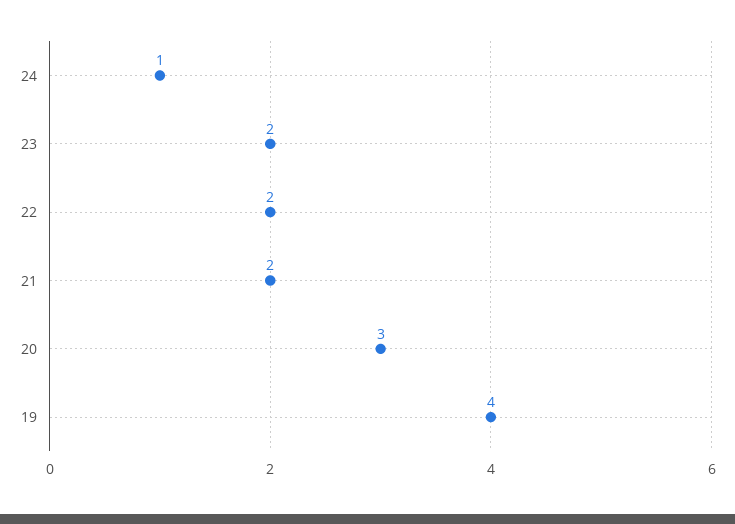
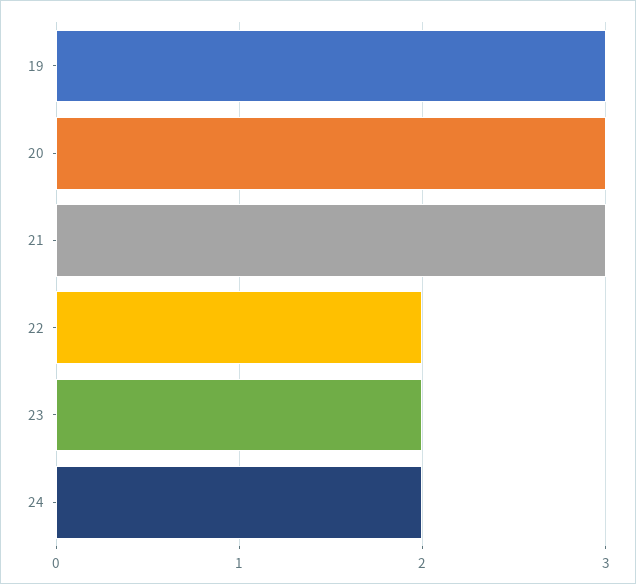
24: 1 -> 2
21: 2 -> 3
19: 4 -> 3

